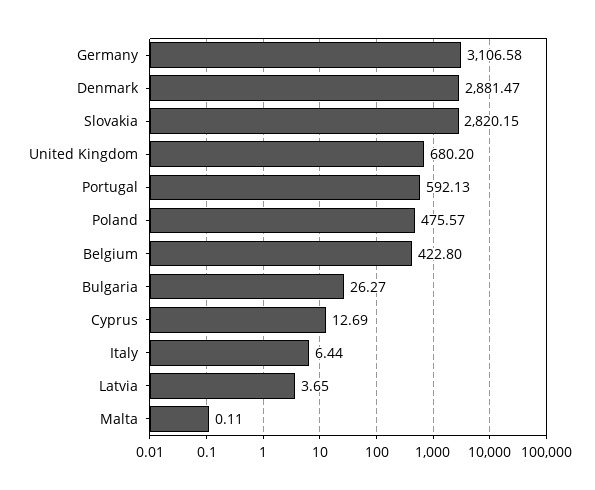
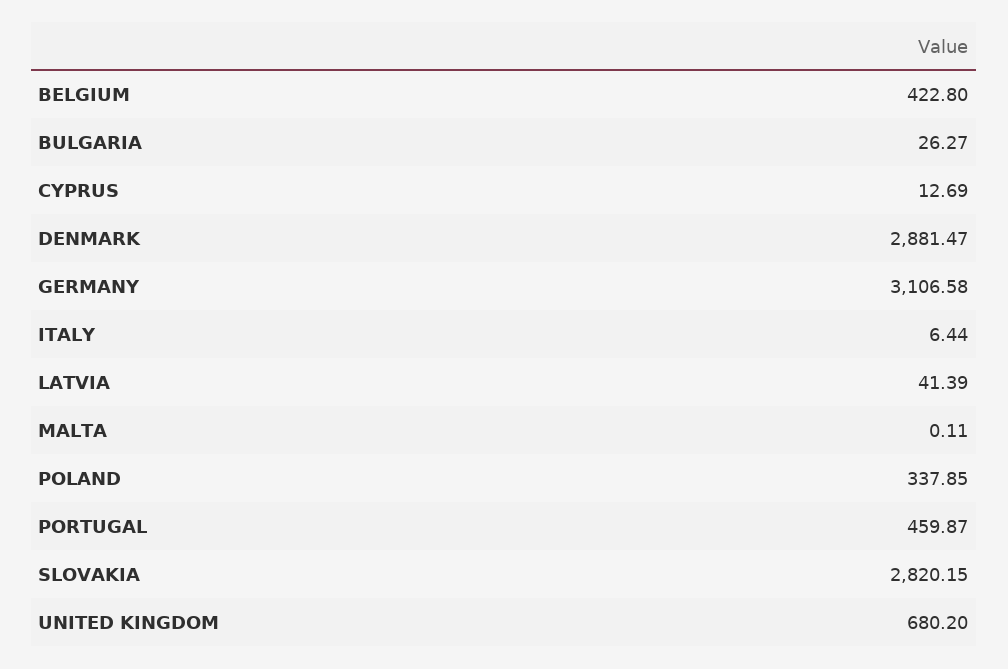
Portugal: 592.13 -> 459.87
Poland: 475.57 -> 337.85
Latvia: 3.65 -> 41.39

